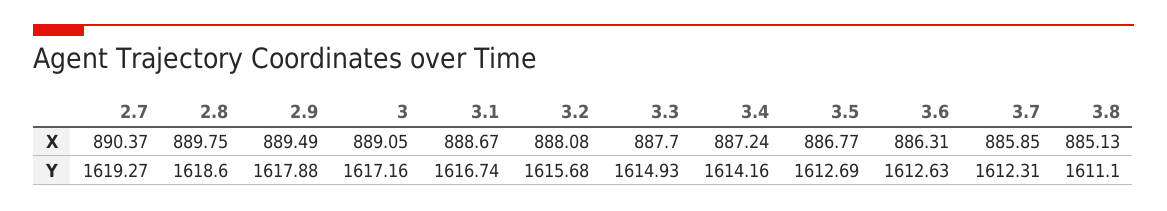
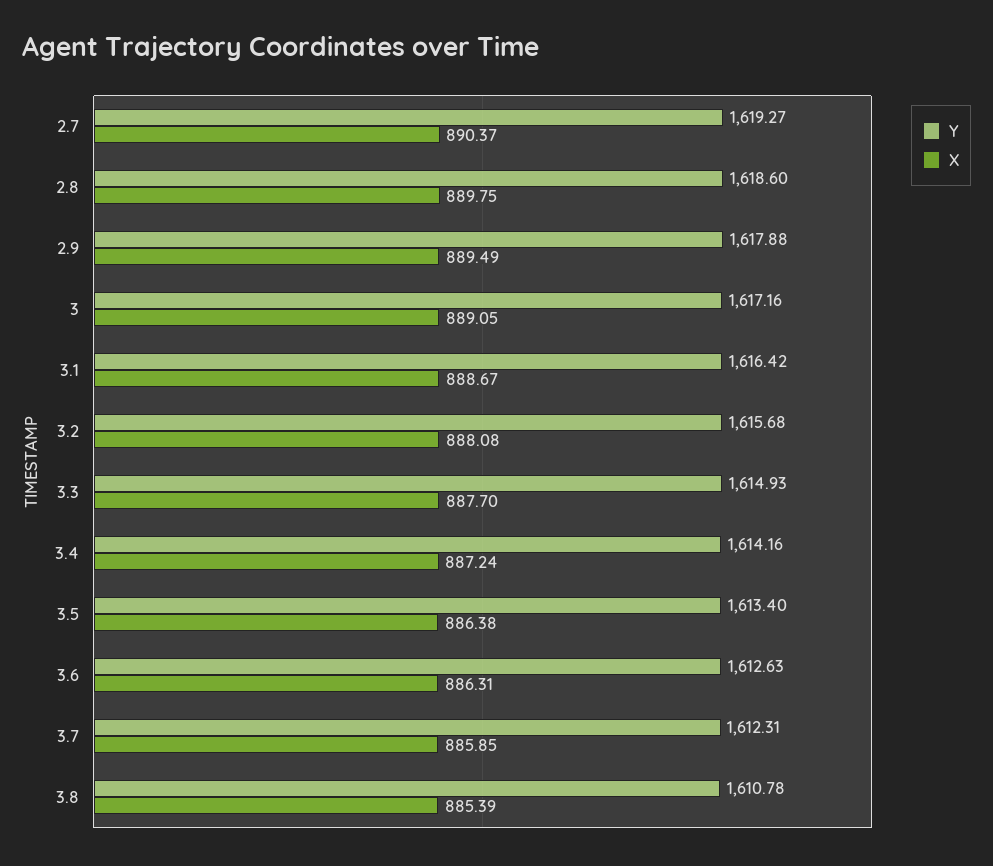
X, 3.5: 886.77 -> 886.38
X, 3.8: 885.13 -> 885.39
Y, 3.1: 1616.74 -> 1616.42
Y, 3.5: 1612.69 -> 1613.4
Y, 3.8: 1611.1 -> 1610.78

